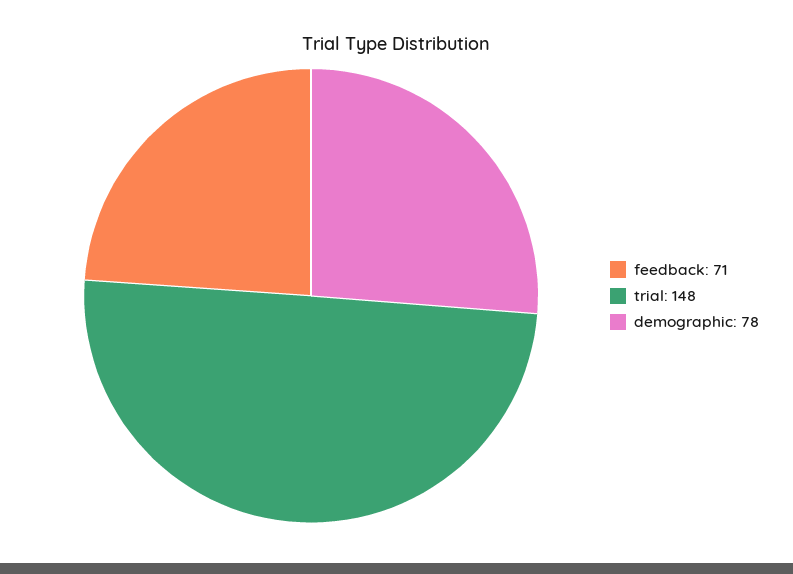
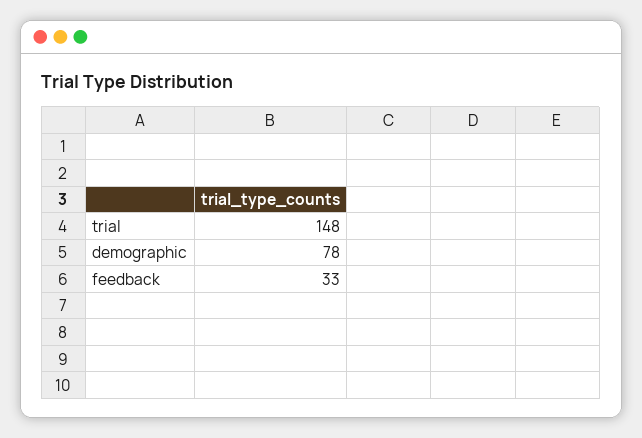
feedback: 71 -> 33

